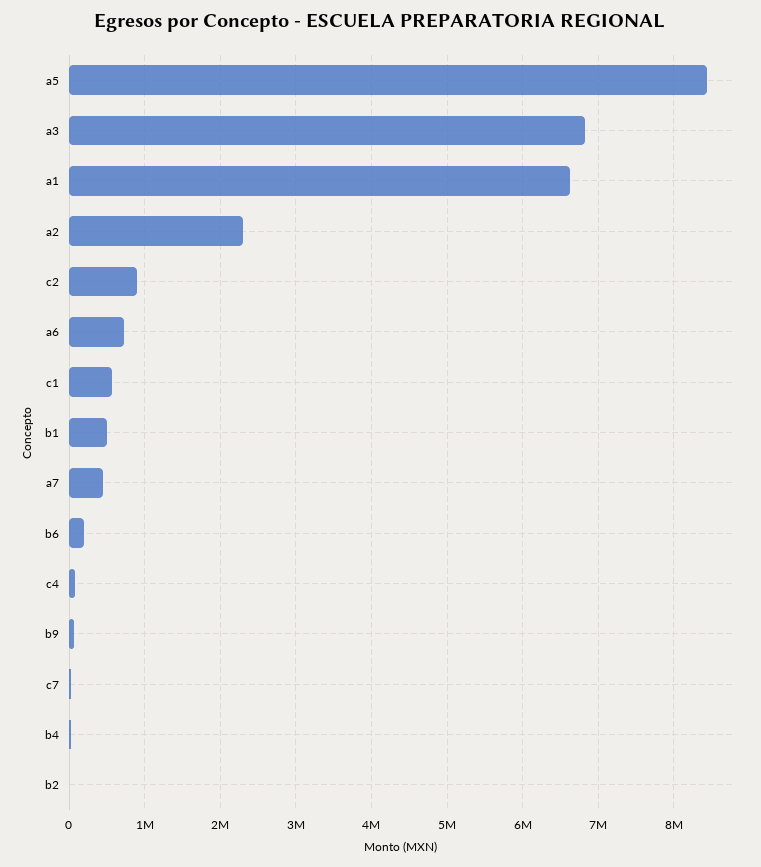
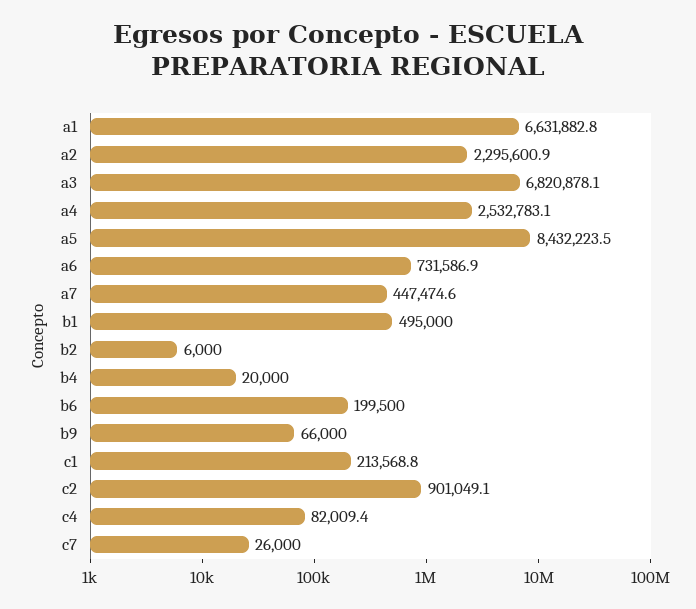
c1: 600000 -> 213568.8
a4: none -> 2532783.1

